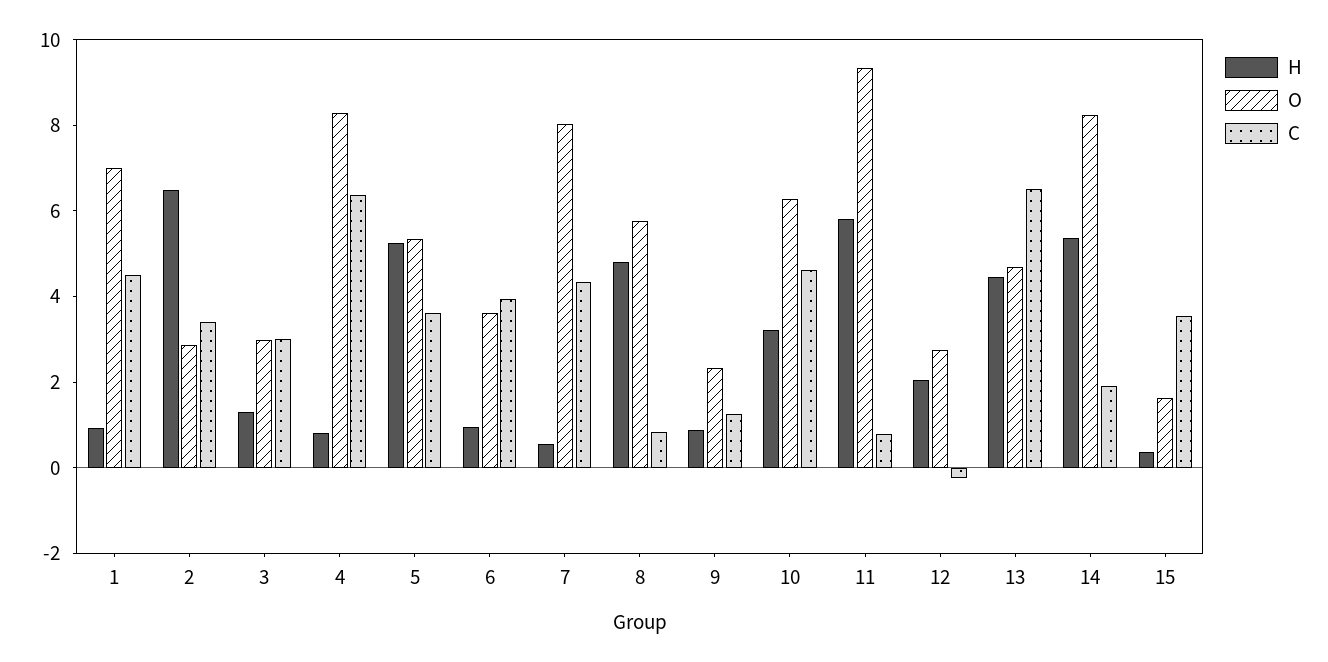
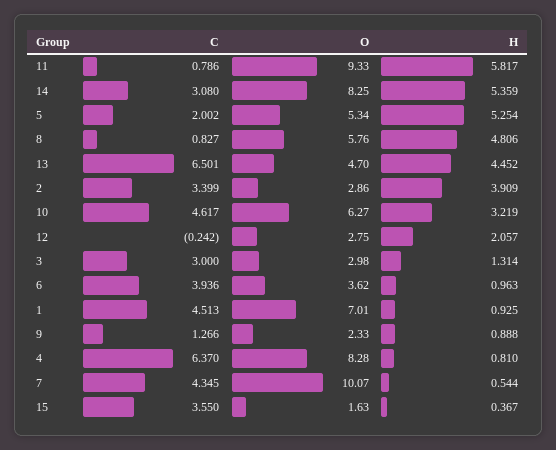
H, 2: 6.5 -> 3.909
C, 5: 3.5 -> 2.002
O, 7: 8 -> 10.07
C, 14: 2 -> 3.08

